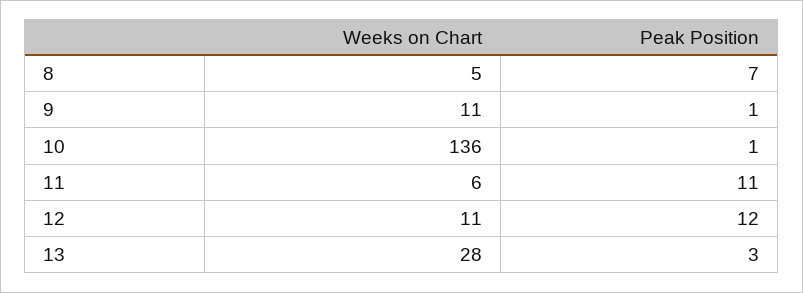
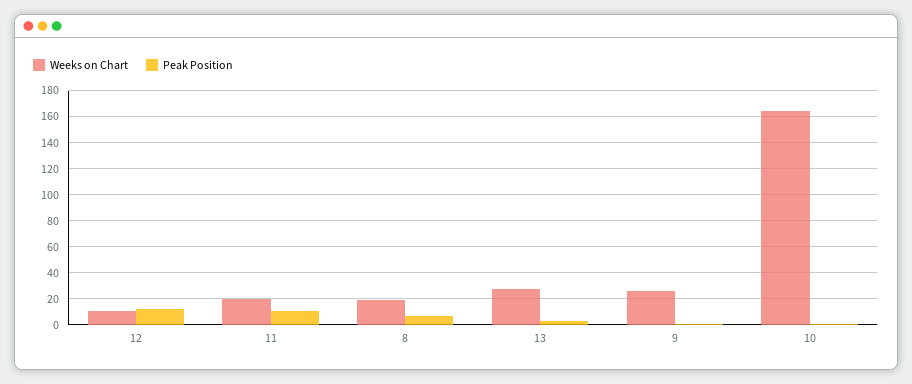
Weeks on Chart, 8: 5 -> 20
Weeks on Chart, 9: 11 -> 25
Weeks on Chart, 10: 136 -> 165
Weeks on Chart, 11: 6 -> 20

